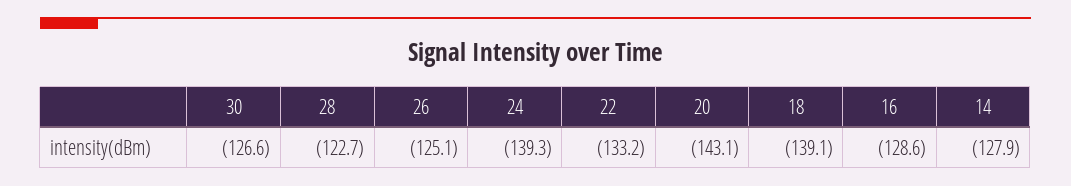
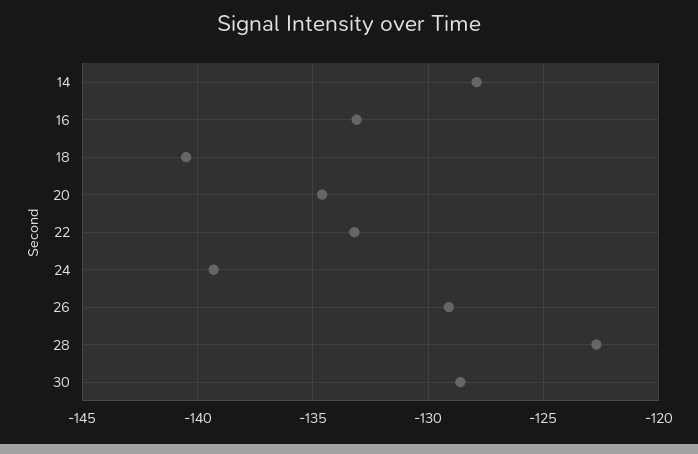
30: -126.6 -> -128.5
26: -125.1 -> -129
20: -143.1 -> -134.5
18: -139.1 -> -140.5
16: -128.6 -> -133

